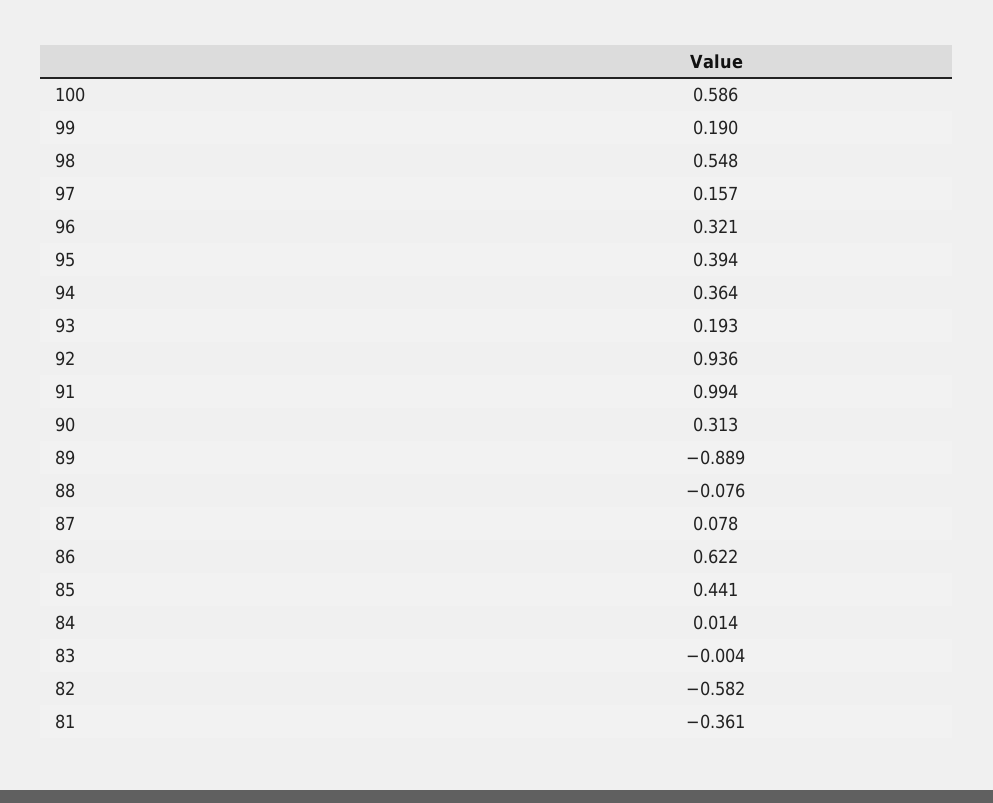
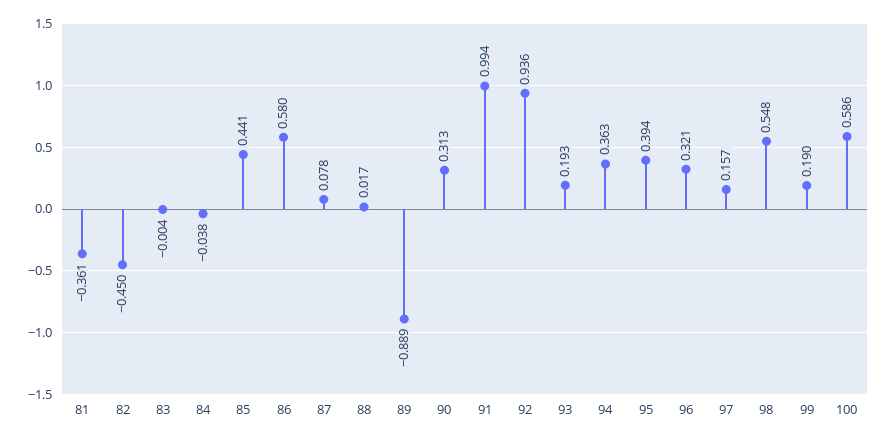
94: 0.364 -> 0.363
88: -0.076 -> 0.017
86: 0.622 -> 0.58
84: 0.014 -> -0.038
82: -0.582 -> -0.45

